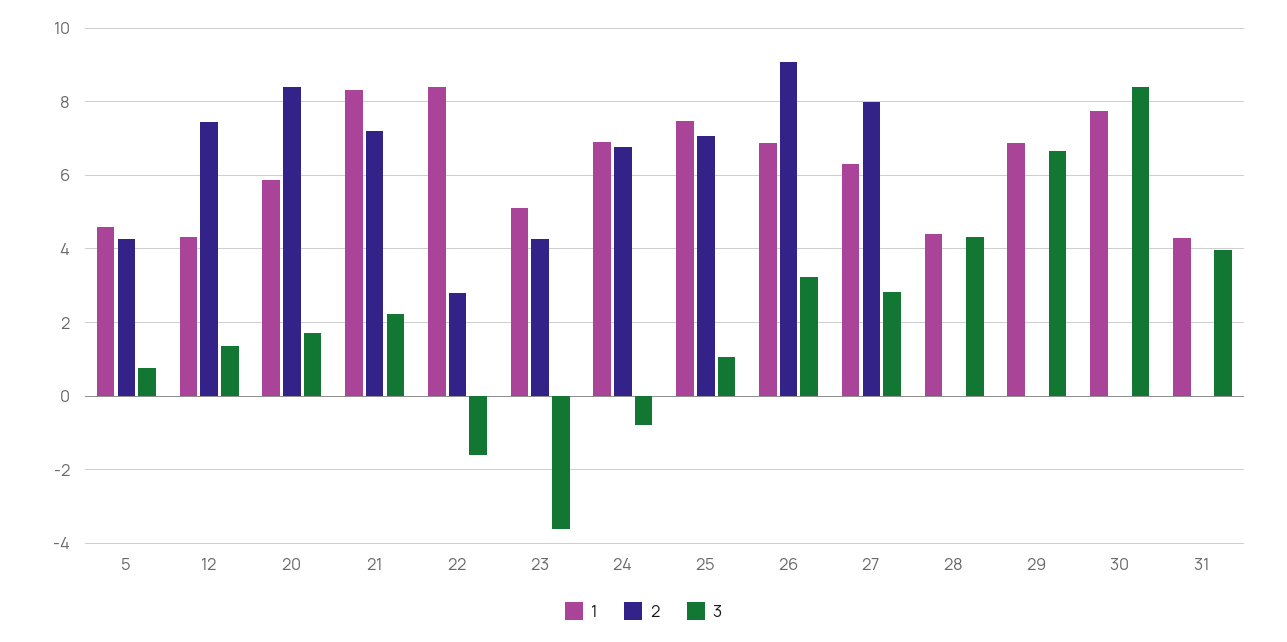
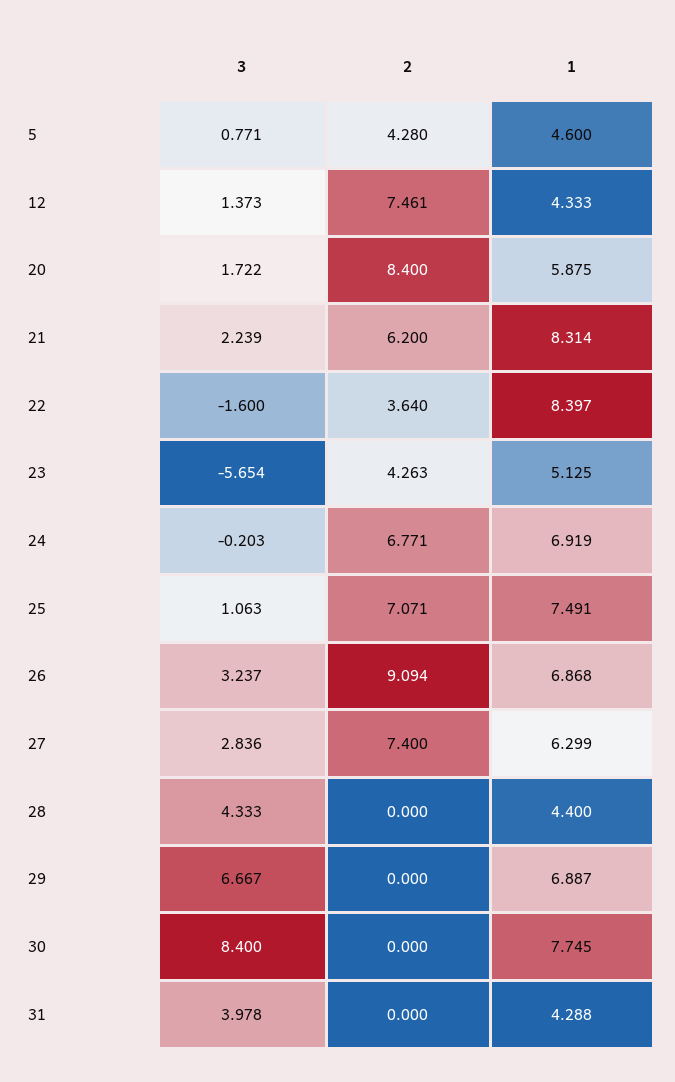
2, 21: 7.2 -> 6.2
2, 22: 2.8 -> 3.64
3, 23: -3.6 -> -5.654
3, 24: -0.8 -> -0.203
2, 27: 8 -> 7.4

